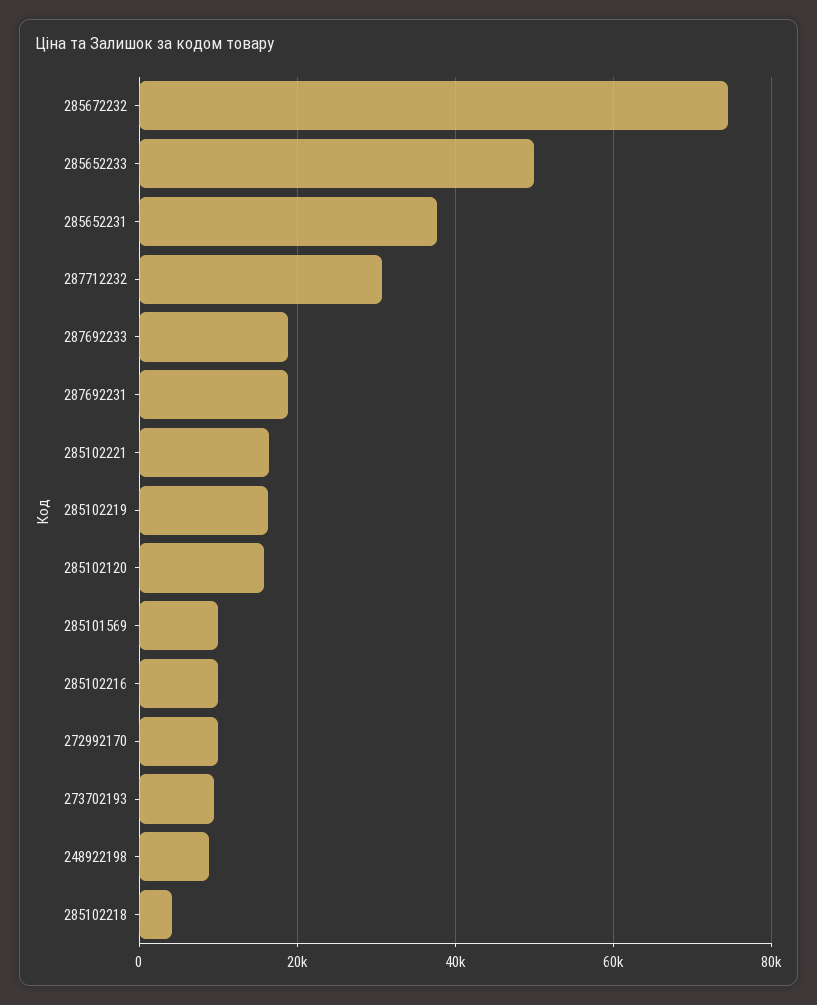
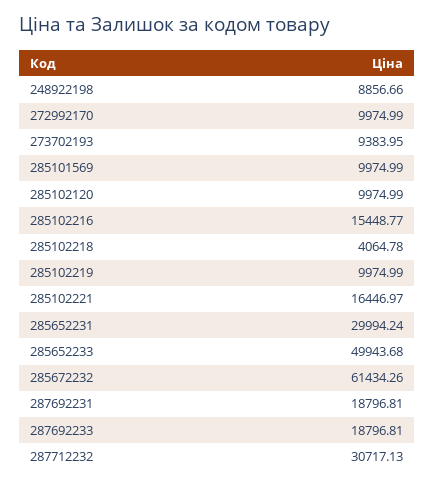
285672232: 74000 -> 61434.26
285652231: 38000 -> 29994.24
285102219: 16000 -> 9974.99
285102120: 16000 -> 9974.99
285102216: 10000 -> 15448.77

